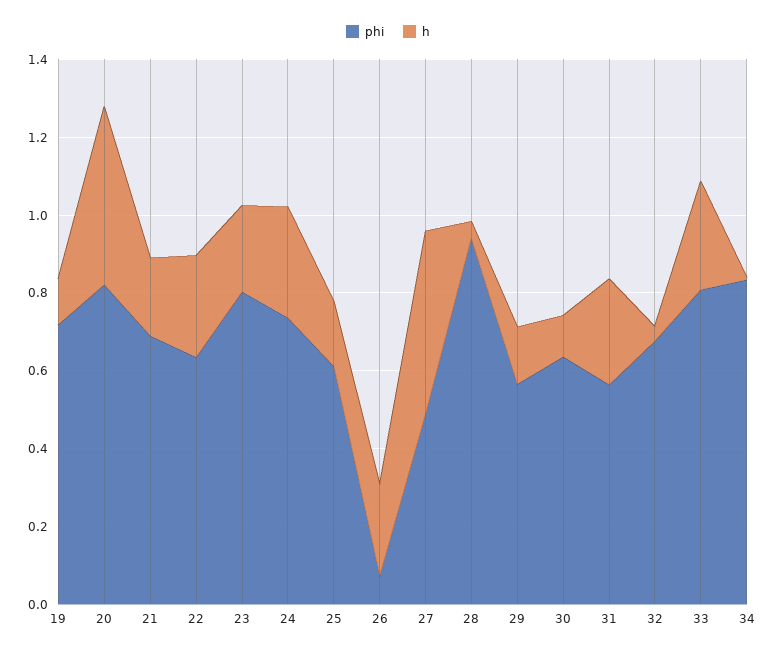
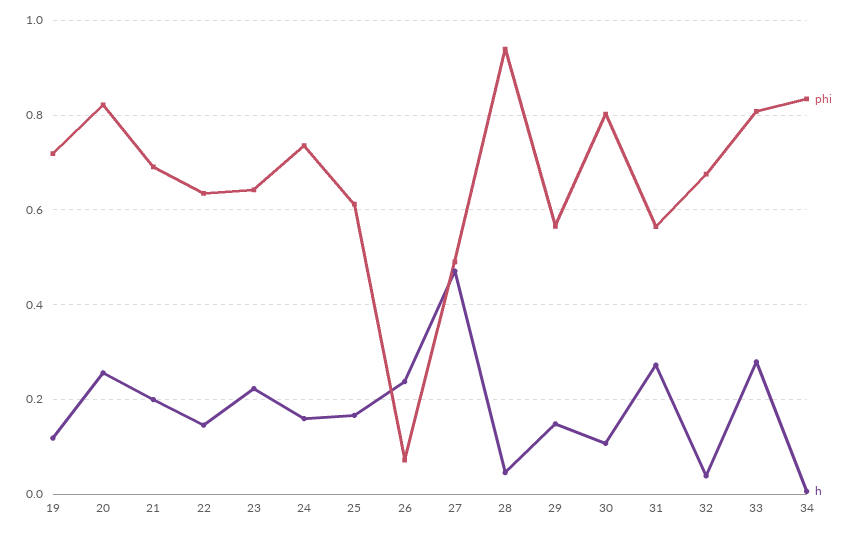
h, 20: 0.45 -> 0.26
h, 22: 0.25 -> 0.14
phi, 23: 0.8 -> 0.64
h, 24: 0.3 -> 0.16
phi, 30: 0.65 -> 0.8

